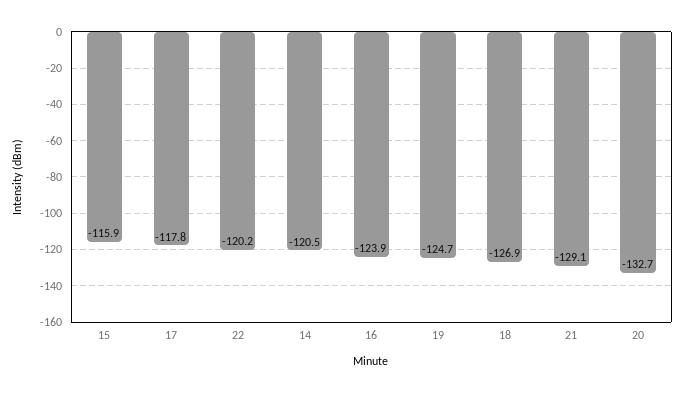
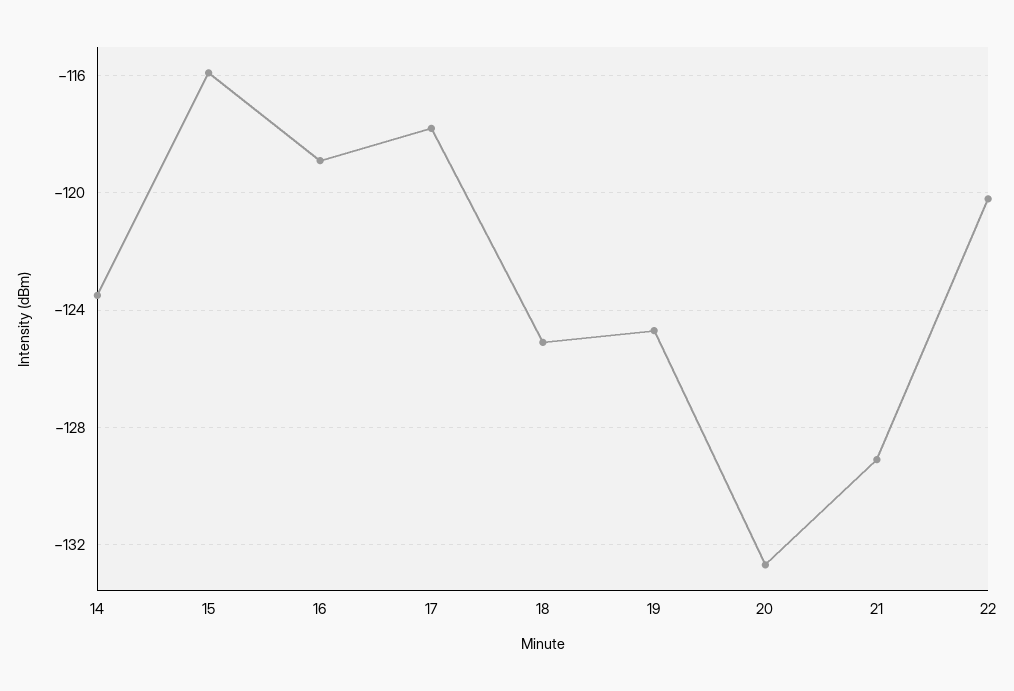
14: -120.5 -> -123.5
16: -123.9 -> -119
18: -126.9 -> -125

